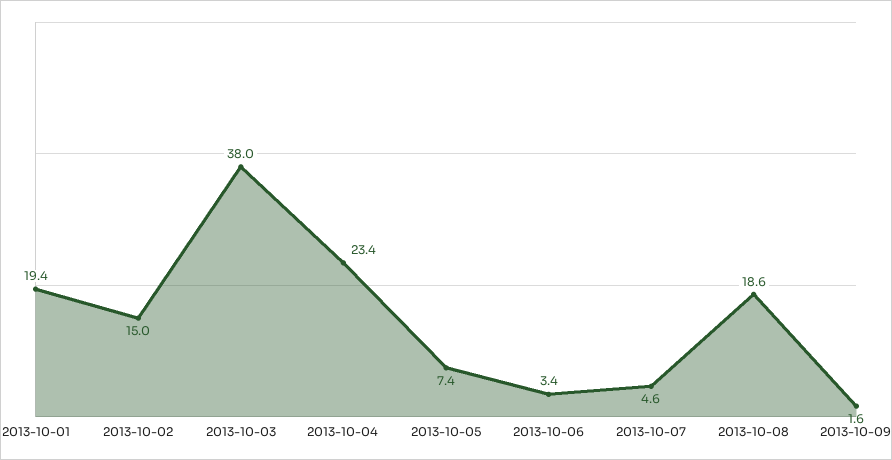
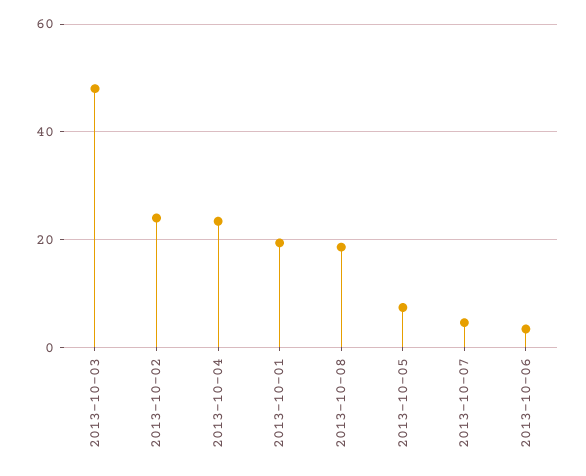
2013-10-02: 15 -> 24
2013-10-03: 38 -> 48
2013-10-09: 1.6 -> none

